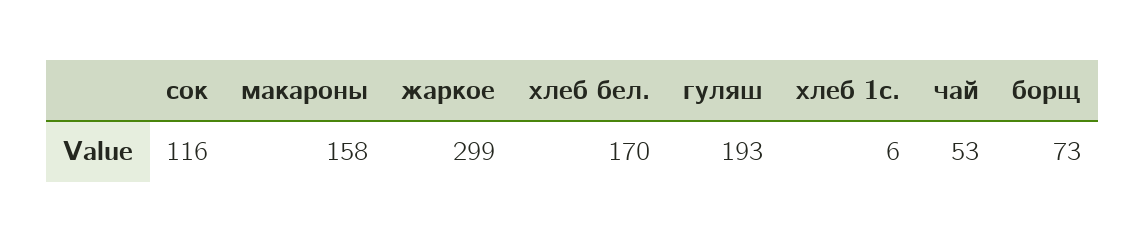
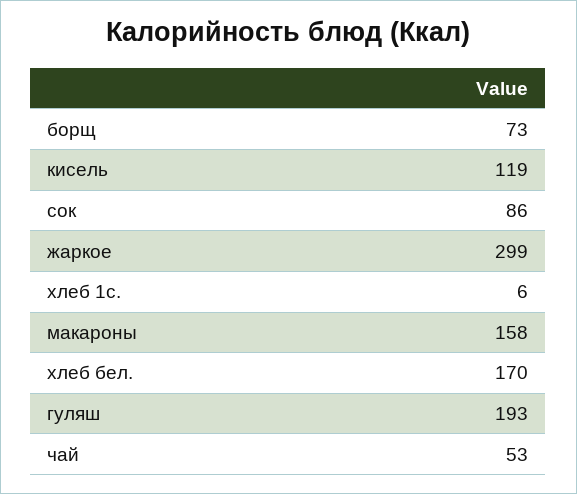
сок: 116 -> 86
кисель: none -> 119

